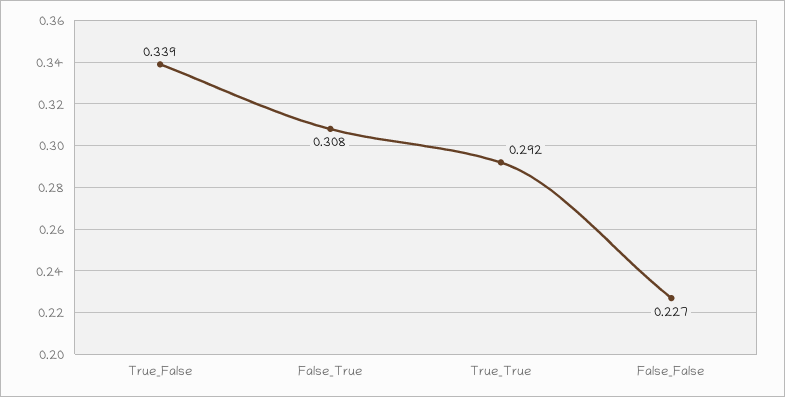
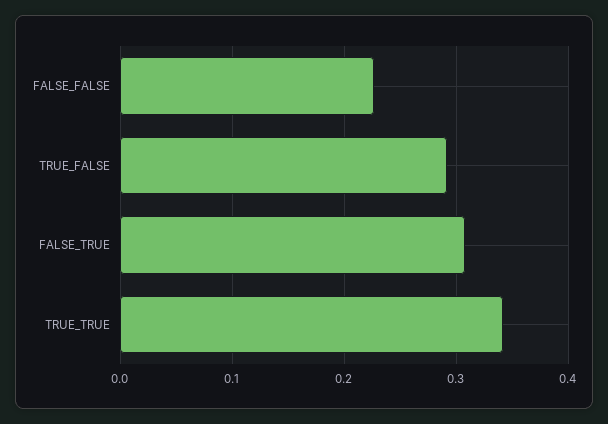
True_False: 0.339 -> 0.29
True_True: 0.292 -> 0.34

